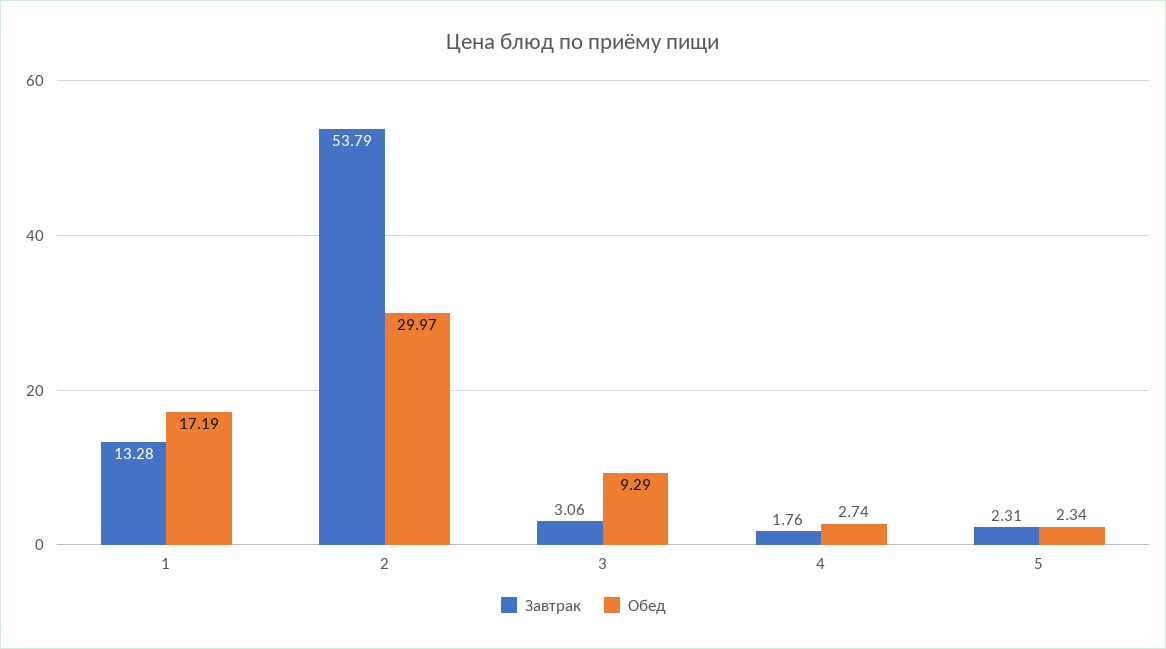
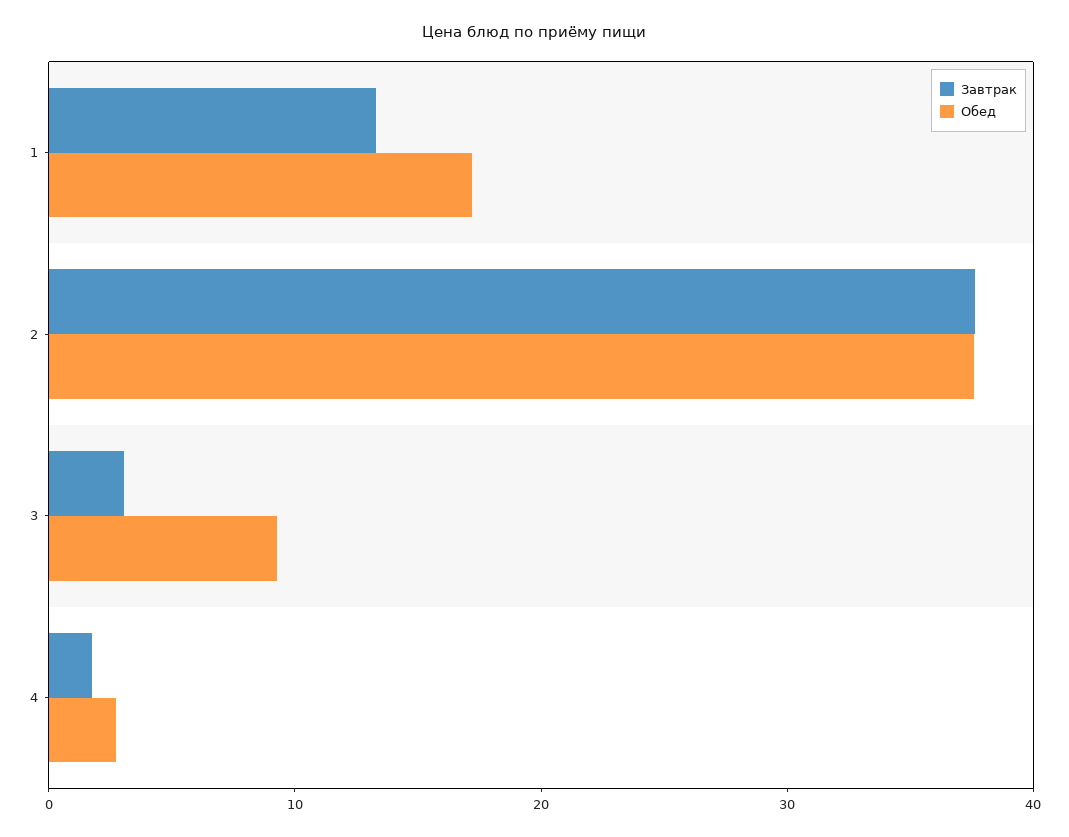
Завтрак, 2: 53.79 -> 38
Обед, 2: 29.97 -> 38
Завтрак, 5: 2.31 -> none
Обед, 5: 2.34 -> none

